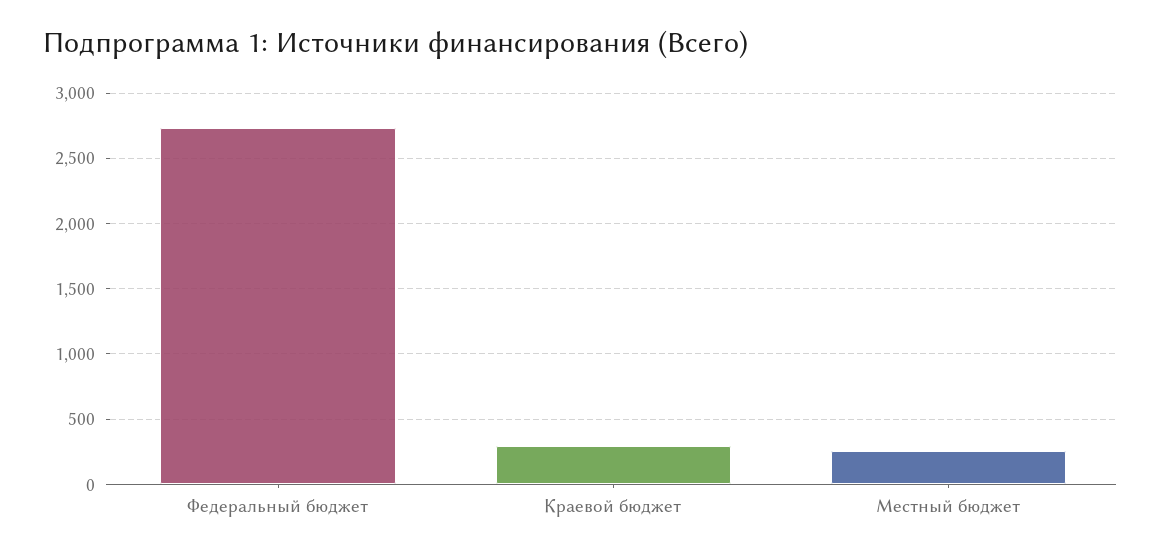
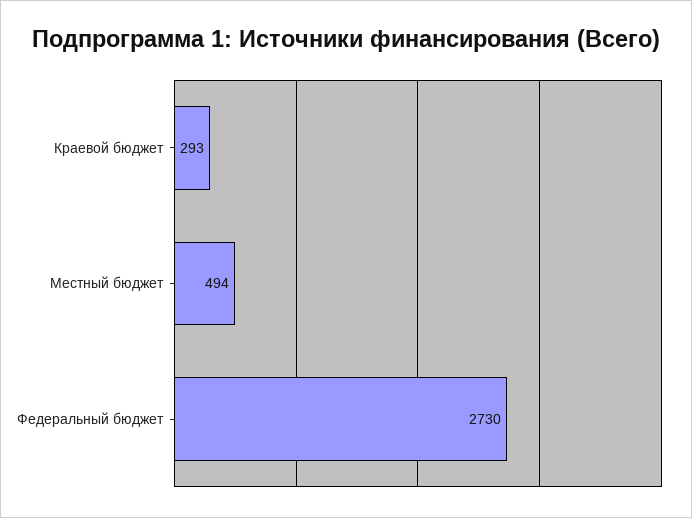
Местный бюджет: 250 -> 494

